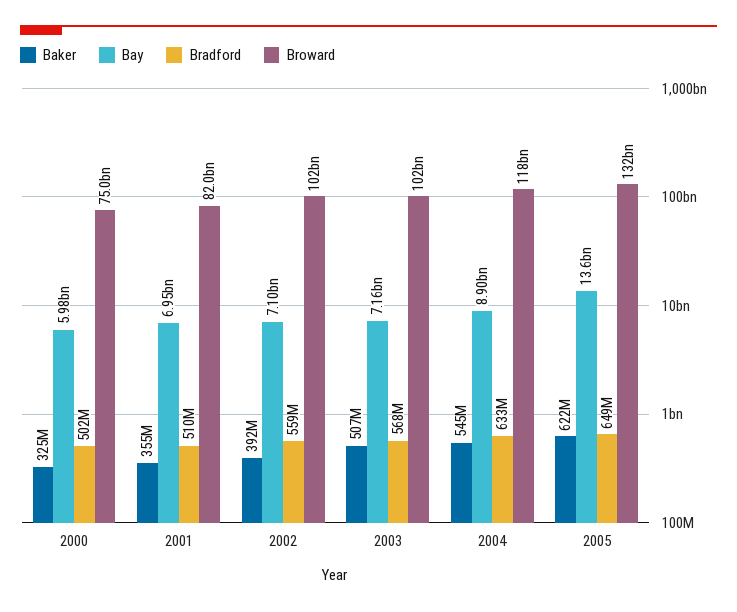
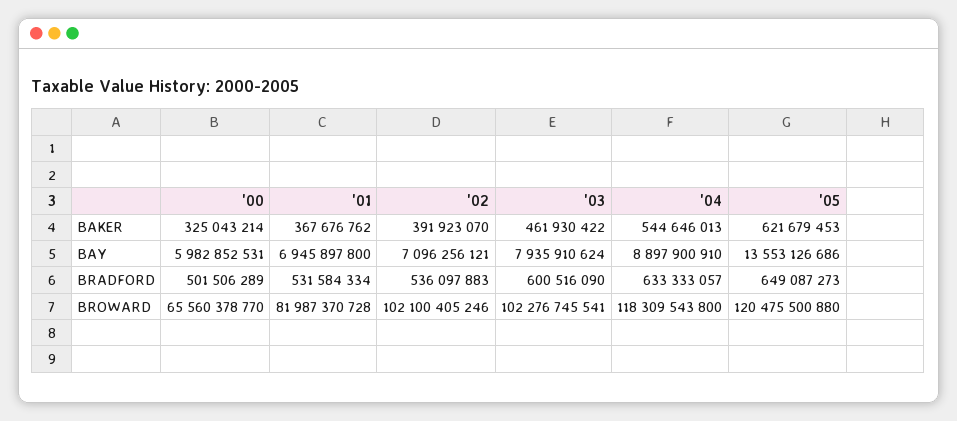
Broward, 2000: 75000000000 -> 65560378770
Baker, 2001: 355000000 -> 367676762
Bradford, 2001: 510000000 -> 531584334
Bradford, 2002: 559000000 -> 536097883
Baker, 2003: 507000000 -> 461930422
Bay, 2003: 7160000000 -> 7935910624
Bradford, 2003: 568000000 -> 600516090
Broward, 2005: 132000000000 -> 120475500880

